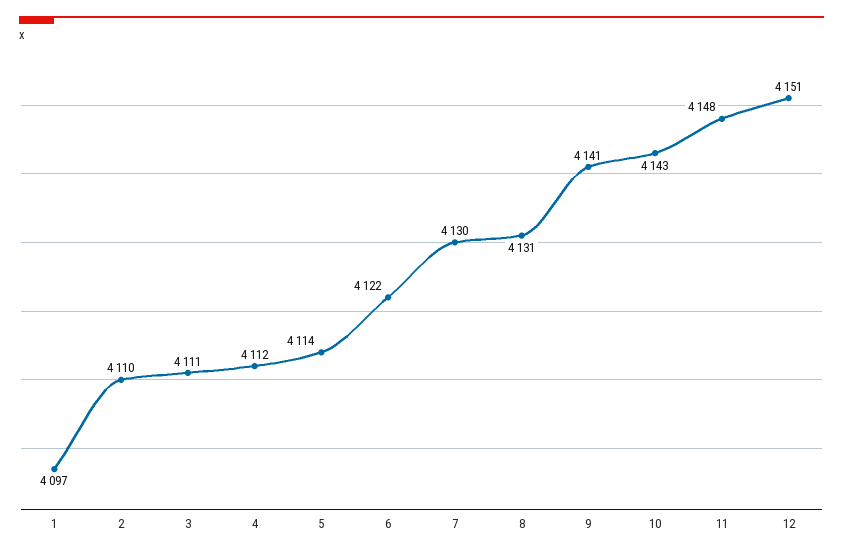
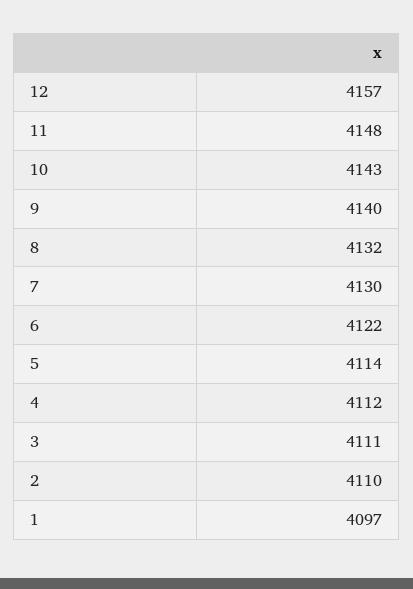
8: 4131 -> 4132
9: 4141 -> 4140
12: 4151 -> 4157

